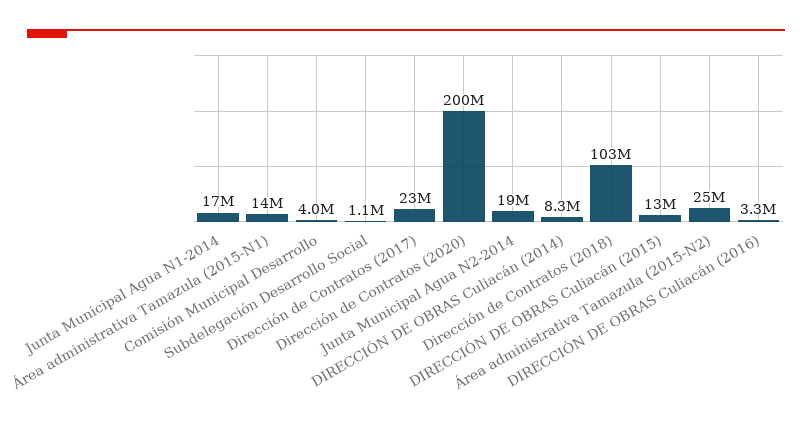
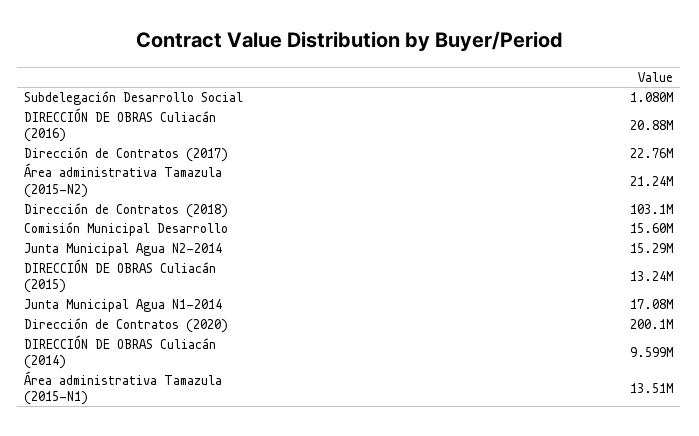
Comisión Municipal Desarrollo: 4000000 -> 15600000
Junta Municipal Agua N2-2014: 19000000 -> 15290000
DIRECCIÓN DE OBRAS Culiacán (2014): 8300000 -> 9599000
Área administrativa Tamazula (2015-N2): 25000000 -> 21240000
DIRECCIÓN DE OBRAS Culiacán (2016): 3300000 -> 20880000

